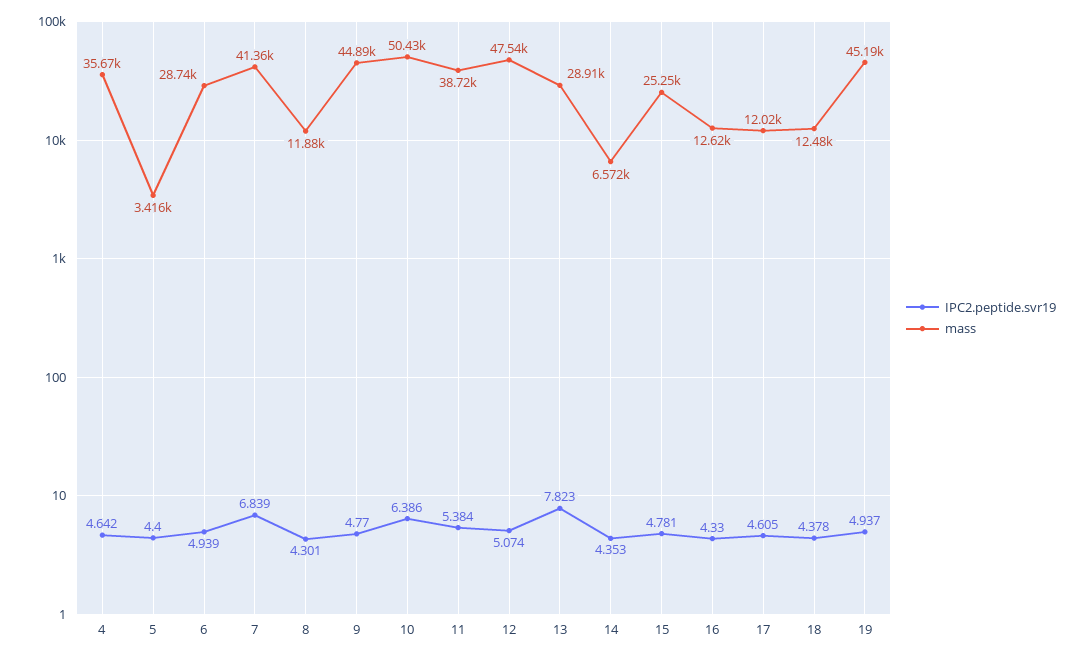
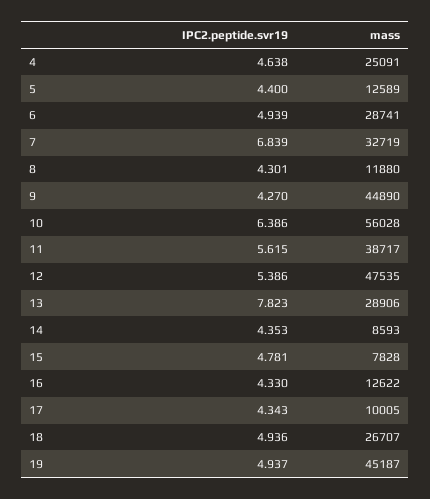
IPC2.peptide.svr19, 4: 4.642 -> 4.638
mass, 4: 35670 -> 25091
mass, 5: 3416 -> 12589
mass, 7: 41360 -> 32719
IPC2.peptide.svr19, 9: 4.77 -> 4.27
mass, 10: 50430 -> 56028
IPC2.peptide.svr19, 11: 5.384 -> 5.615
IPC2.peptide.svr19, 12: 5.074 -> 5.386
mass, 14: 6572 -> 8593
mass, 15: 25250 -> 7828
IPC2.peptide.svr19, 17: 4.605 -> 4.343
mass, 17: 12020 -> 10005
IPC2.peptide.svr19, 18: 4.378 -> 4.936
mass, 18: 12480 -> 26707

